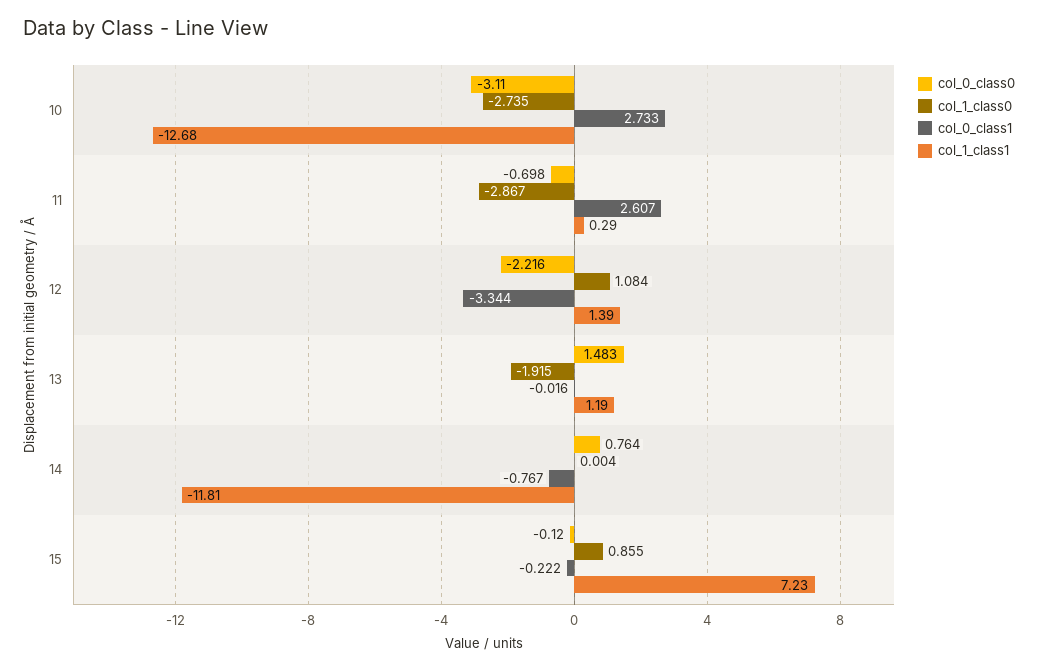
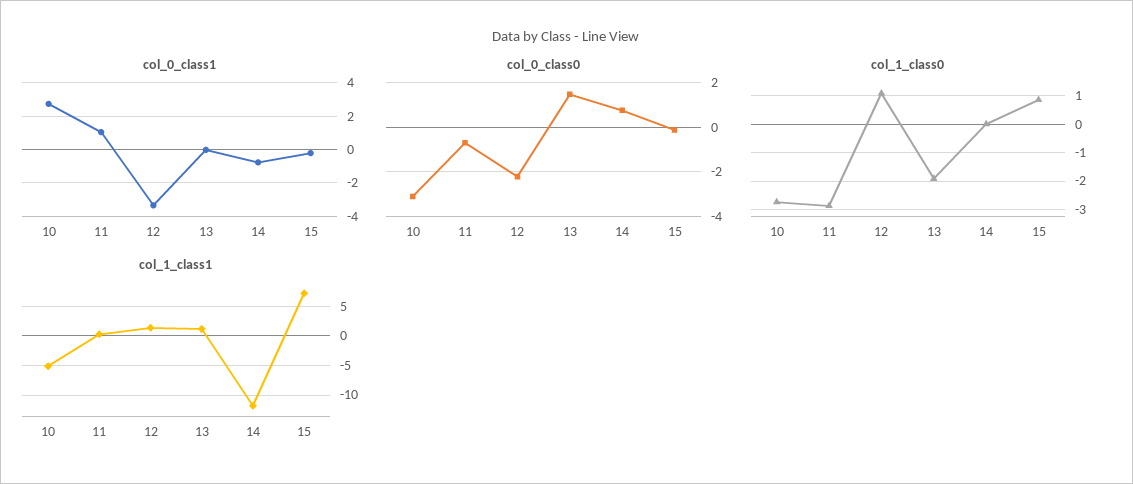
col_1_class1, 10: -12.68 -> -5
col_0_class1, 11: 2.607 -> 1

